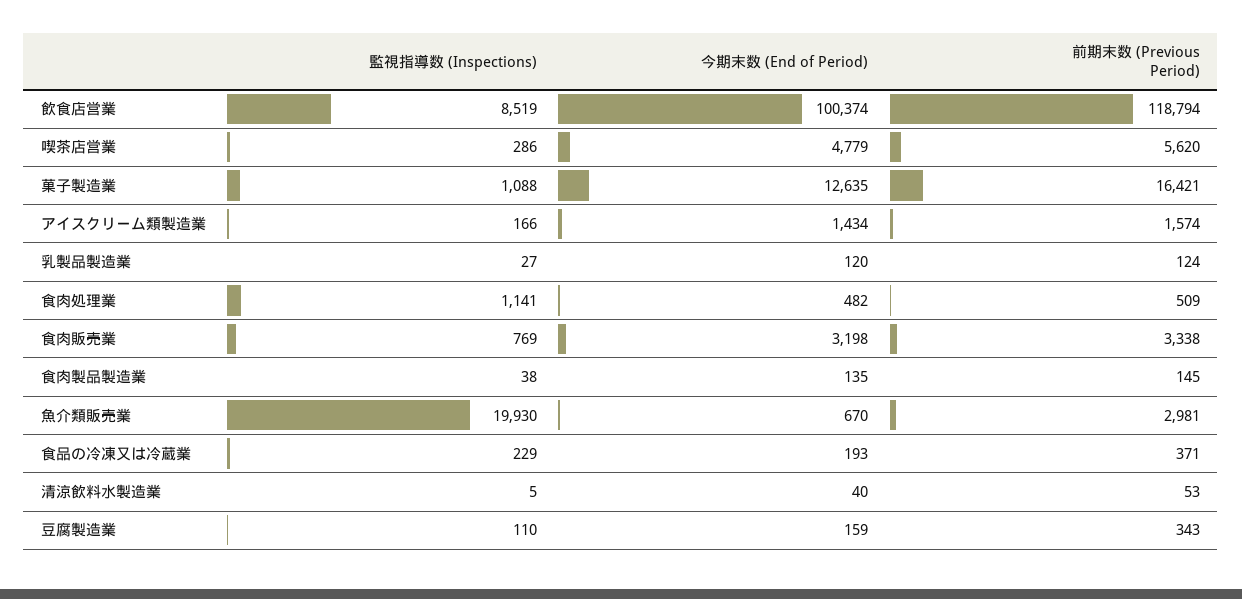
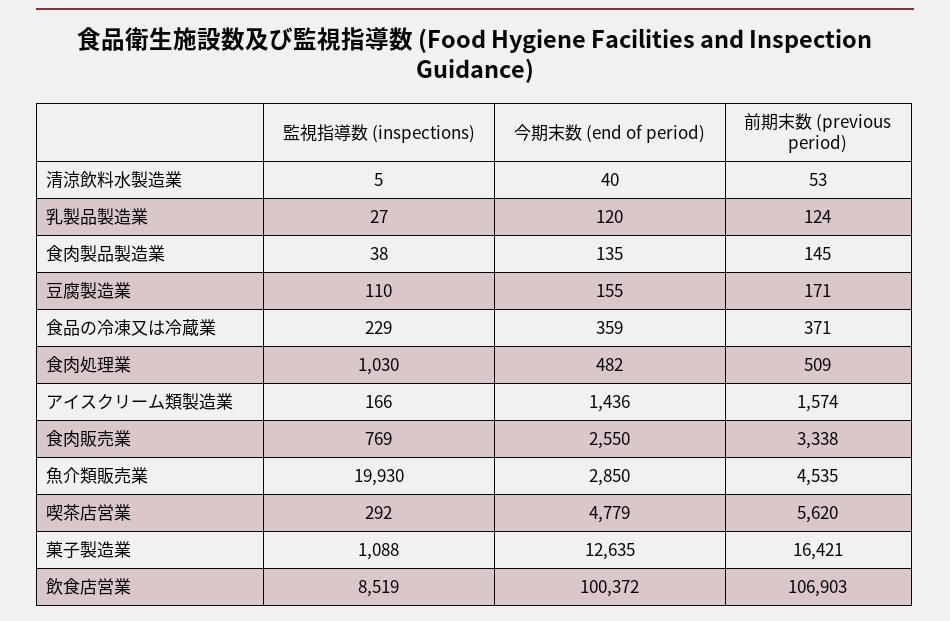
今期末数 (End of Period), 飲食店営業: 100374 -> 100372
前期末数 (Previous Period), 飲食店営業: 118794 -> 106903
監視指導数 (Inspections), 喫茶店営業: 286 -> 292
今期末数 (End of Period), アイスクリーム類製造業: 1434 -> 1436
監視指導数 (Inspections), 食肉処理業: 1141 -> 1030
今期末数 (End of Period), 食肉販売業: 3198 -> 2550
今期末数 (End of Period), 魚介類販売業: 670 -> 2850
前期末数 (Previous Period), 魚介類販売業: 2981 -> 4535
今期末数 (End of Period), 食品の冷凍又は冷蔵業: 193 -> 359
今期末数 (End of Period), 豆腐製造業: 159 -> 155
前期末数 (Previous Period), 豆腐製造業: 343 -> 171

